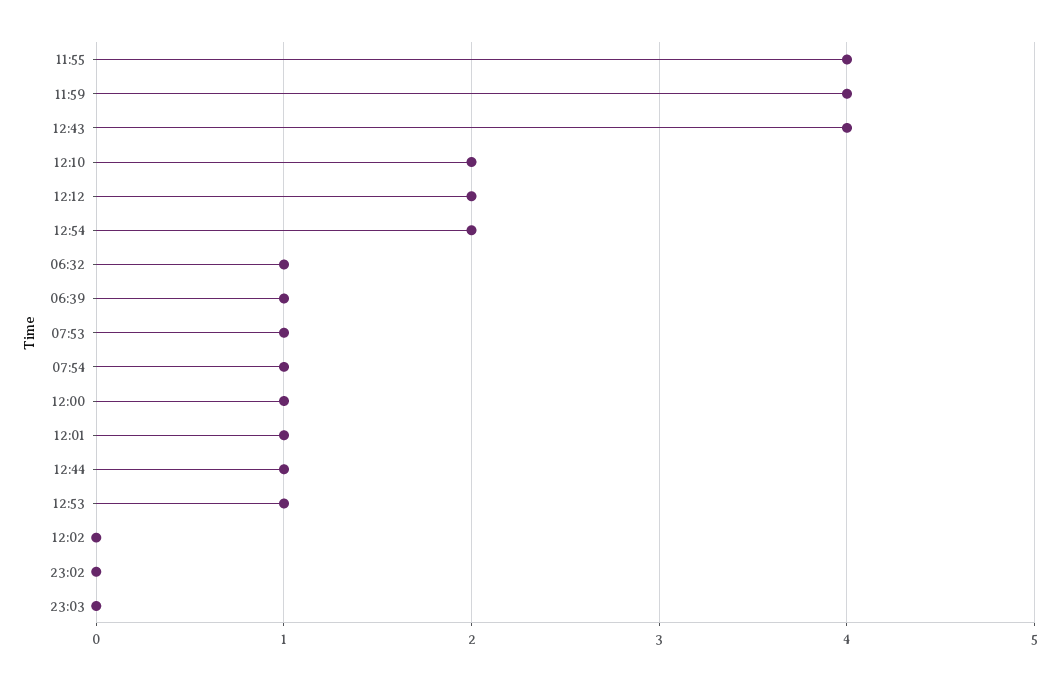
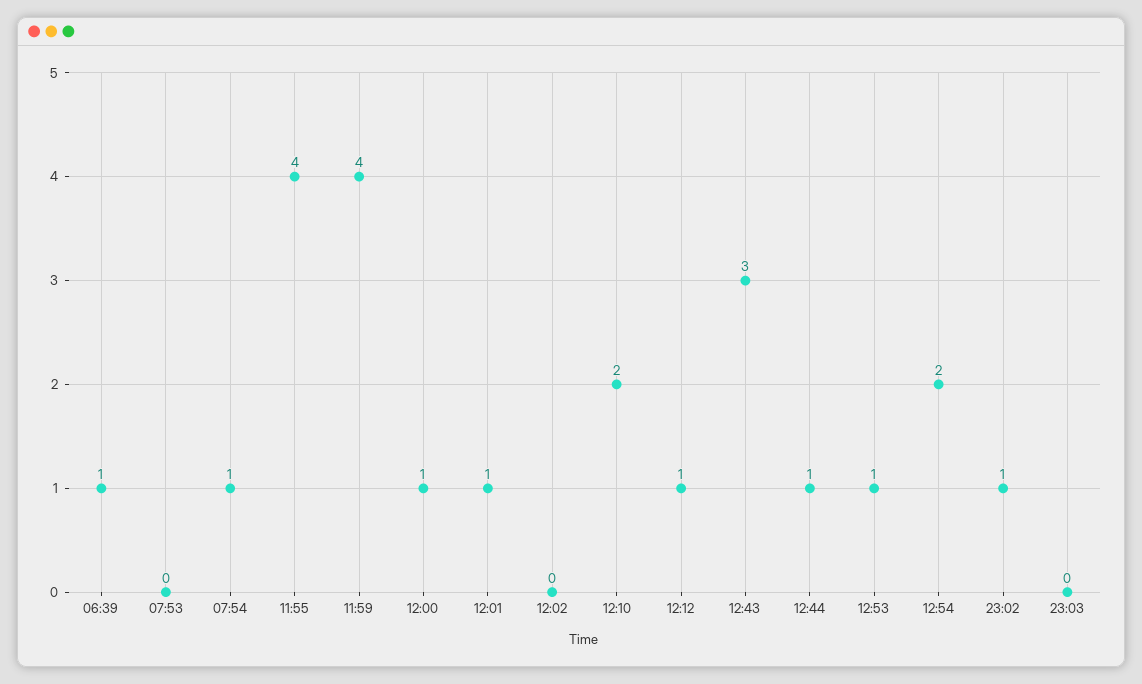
12:43: 4 -> 3
12:12: 2 -> 1
06:32: 1 -> none
07:53: 1 -> 0
23:02: 0 -> 1

